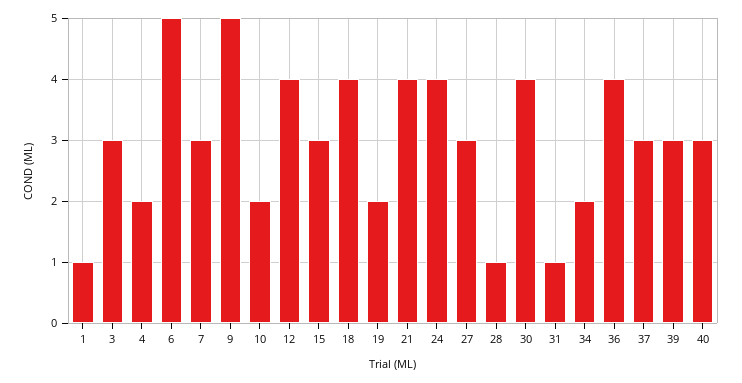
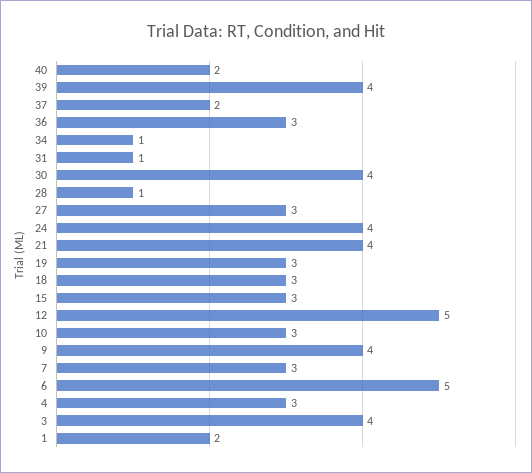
1: 1 -> 2
3: 3 -> 4
4: 2 -> 3
9: 5 -> 4
10: 2 -> 3
12: 4 -> 5
18: 4 -> 3
19: 2 -> 3
34: 2 -> 1
36: 4 -> 3
37: 3 -> 2
39: 3 -> 4
40: 3 -> 2

